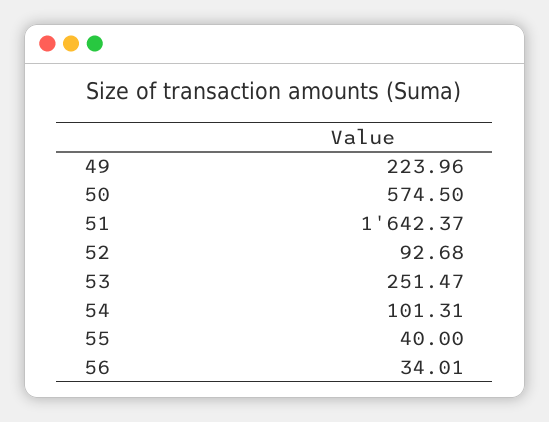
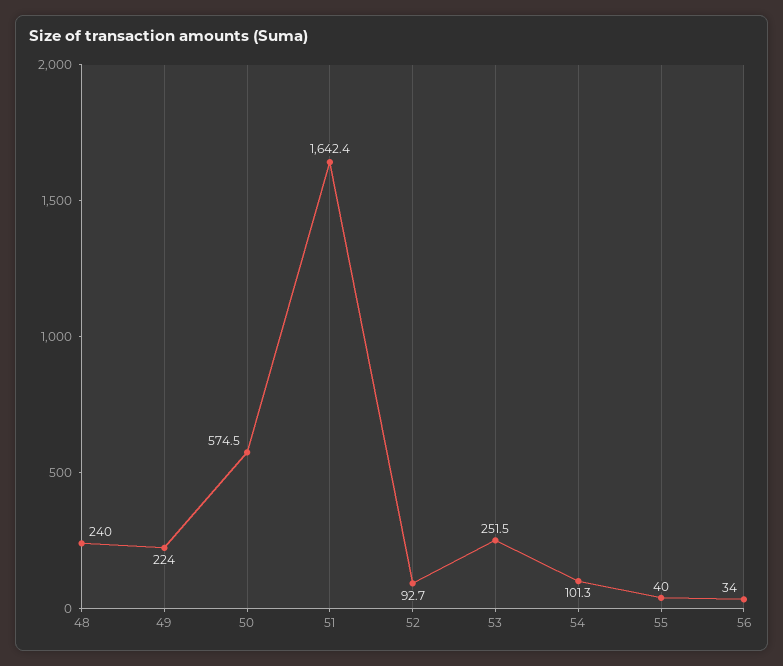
48: none -> 240

